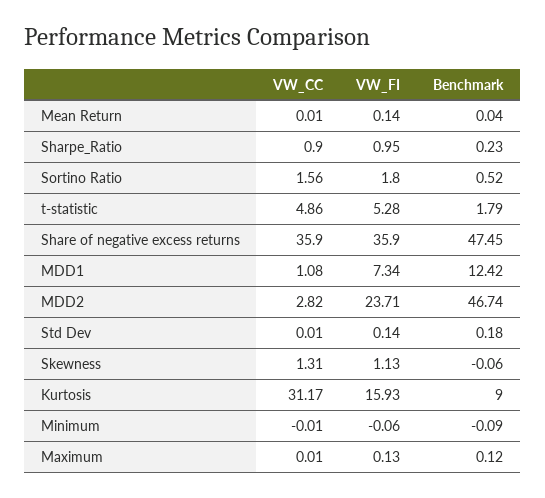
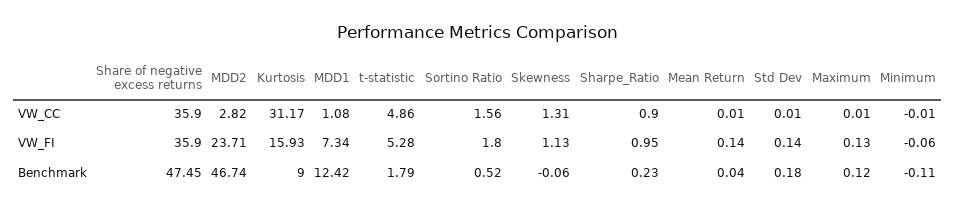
Benchmark, Minimum: -0.09 -> -0.11

